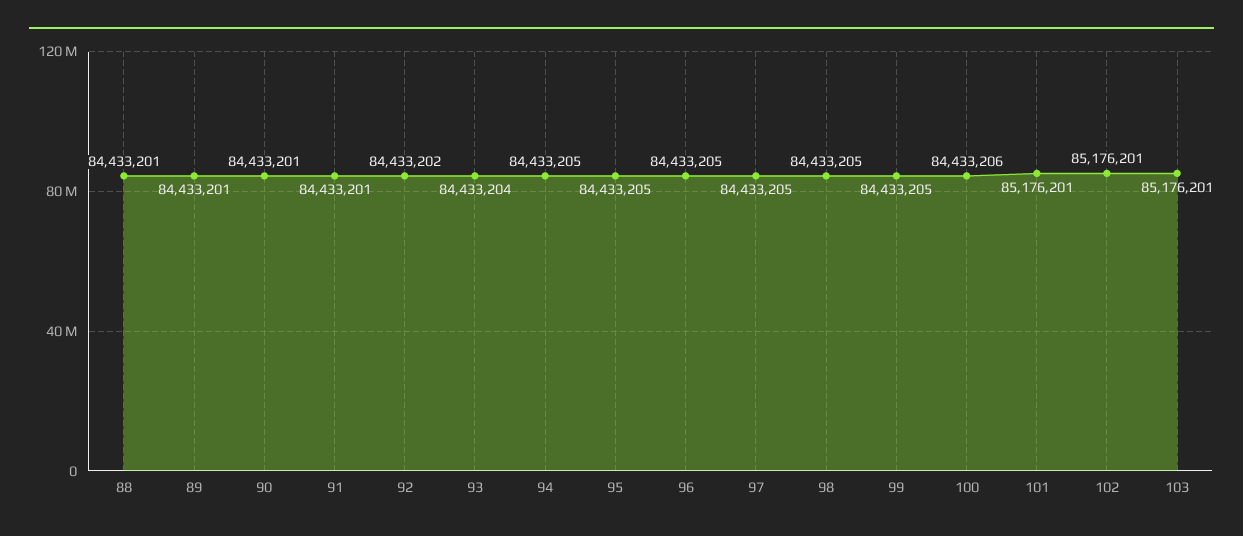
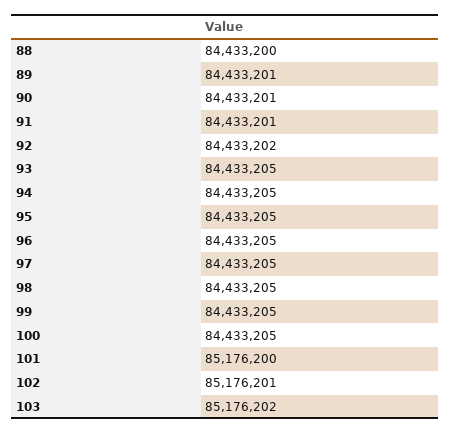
88: 84433201 -> 84433200
93: 84433204 -> 84433205
100: 84433206 -> 84433205
101: 85176201 -> 85176200
103: 85176201 -> 85176202

